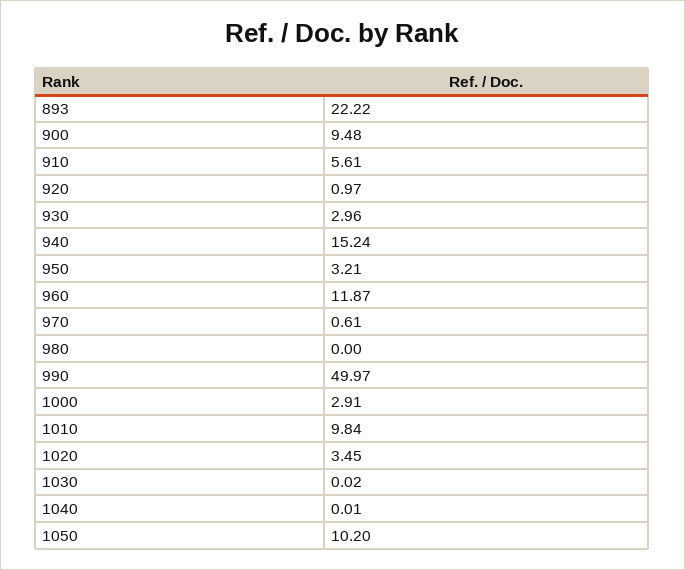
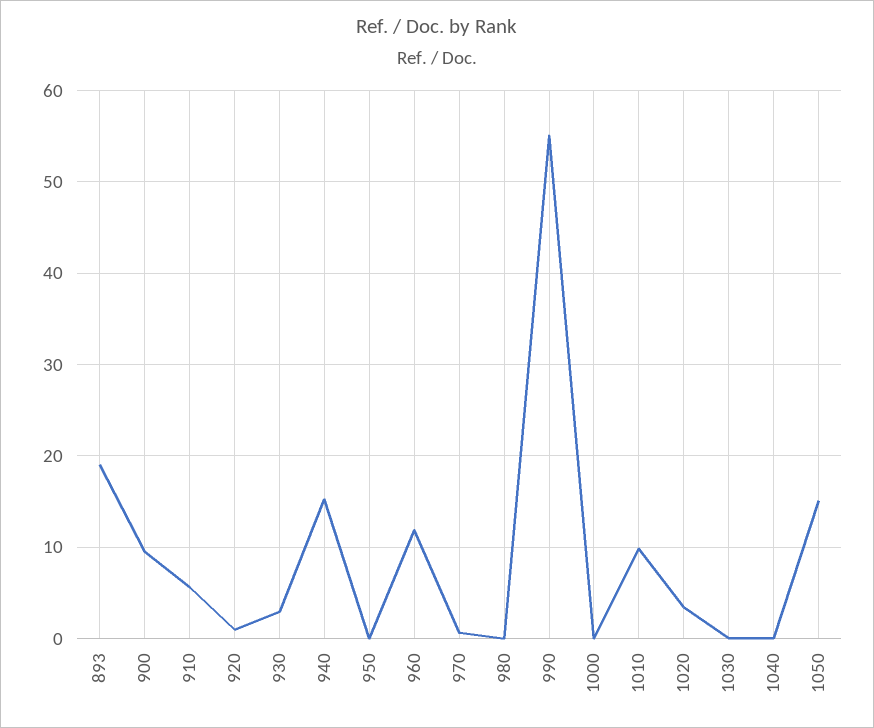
893: 22.22 -> 19
950: 3.21 -> 0
990: 49.97 -> 55
1000: 2.91 -> 0
1050: 10.2 -> 15

